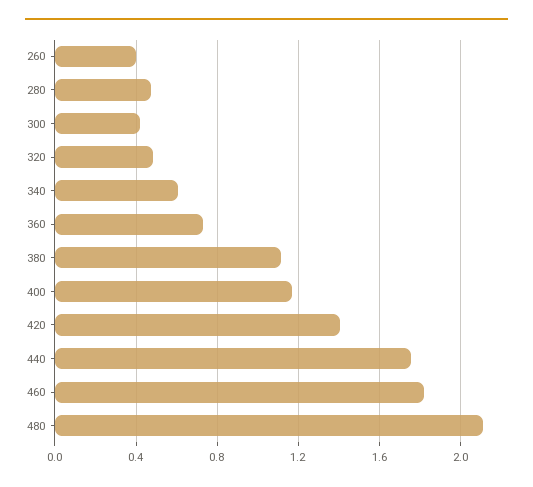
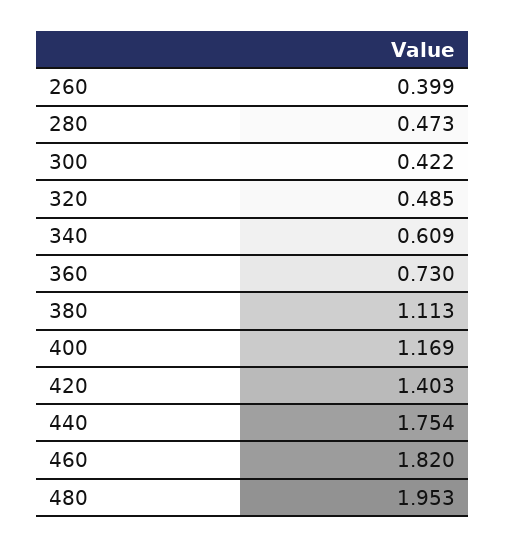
480: 2.1 -> 1.953

